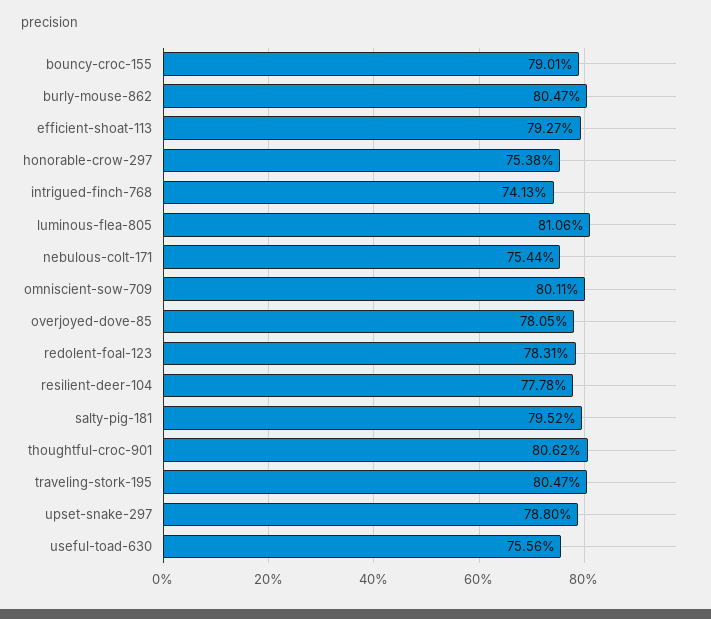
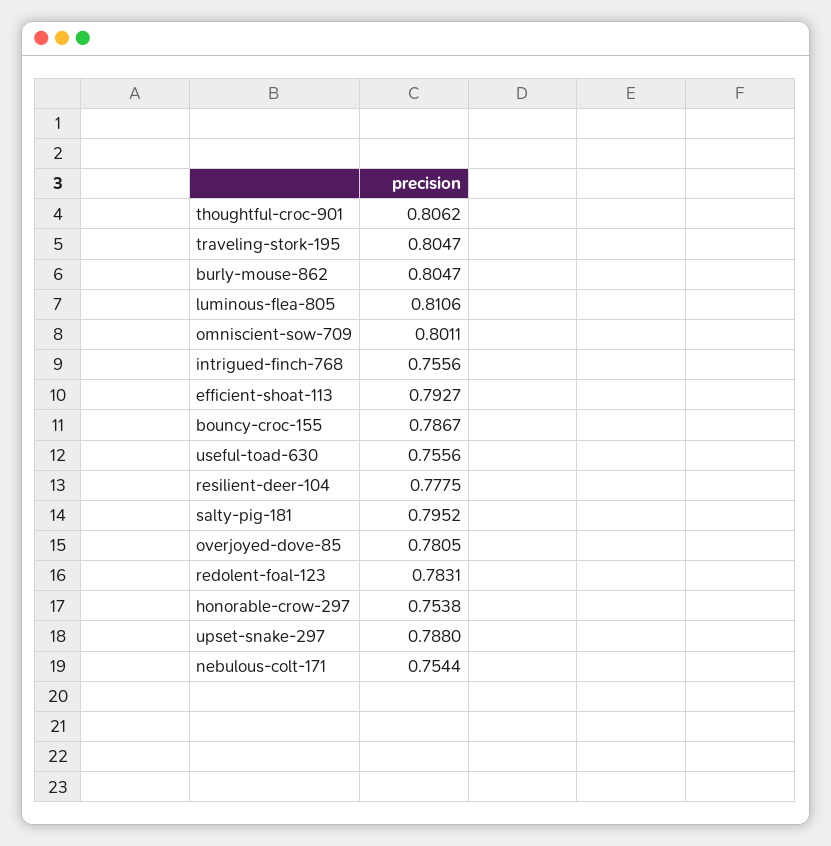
bouncy-croc-155: 0.7901 -> 0.7867
intrigued-finch-768: 0.7413 -> 0.7556
resilient-deer-104: 0.7778 -> 0.7775

